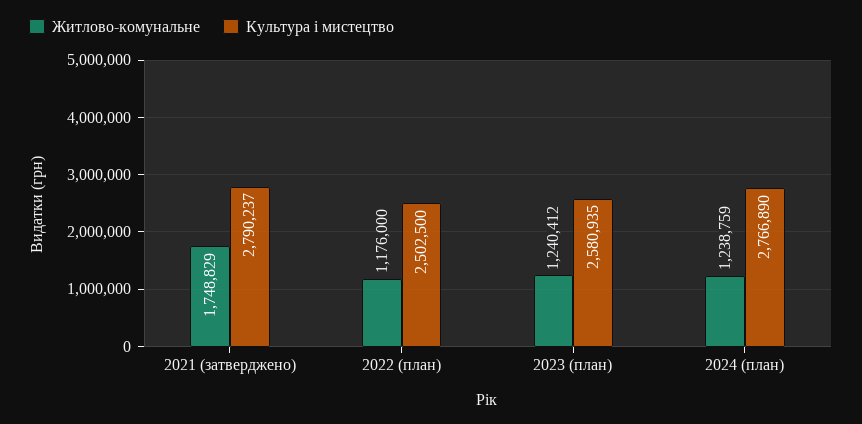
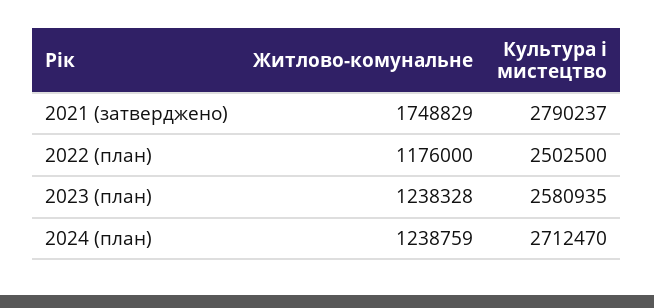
Житлово-комунальне, 2023 (план): 1240412 -> 1238328
Культура і мистецтво, 2024 (план): 2766890 -> 2712470

